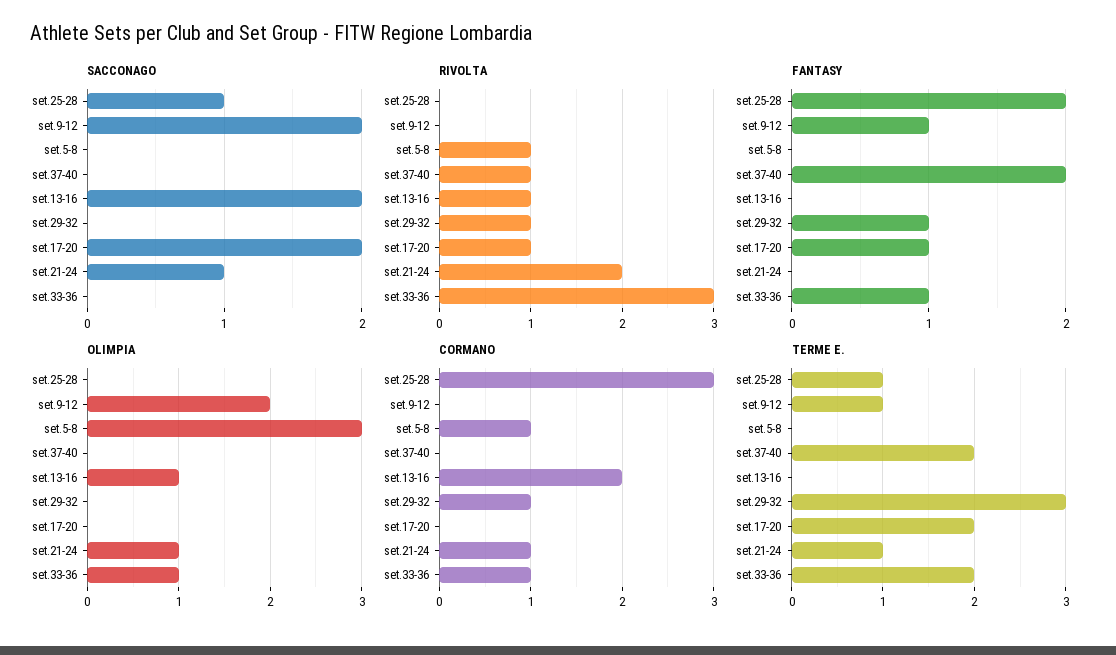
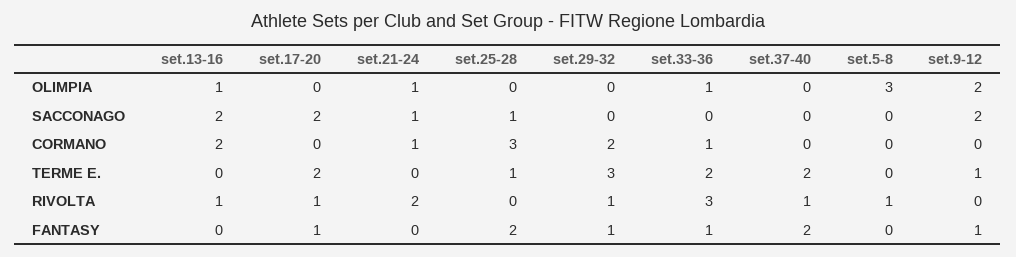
CORMANO, set.5-8: 1 -> 0
CORMANO, set.29-32: 1 -> 2
TERME E., set.21-24: 1 -> 0

